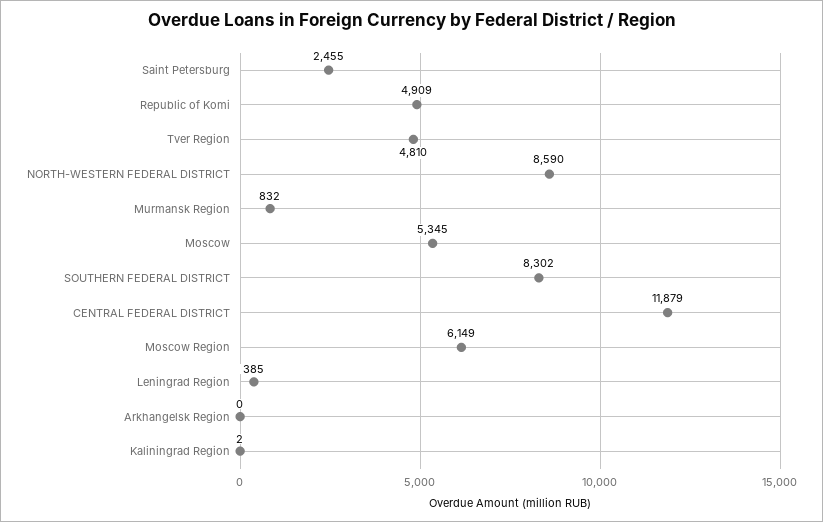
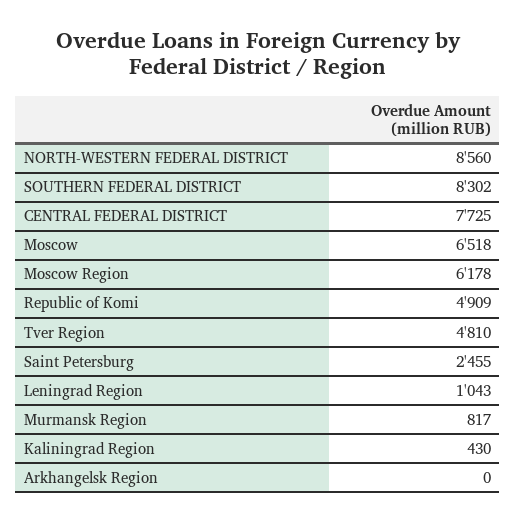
NORTH-WESTERN FEDERAL DISTRICT: 8590 -> 8560
Murmansk Region: 832 -> 817
Moscow: 5345 -> 6518
CENTRAL FEDERAL DISTRICT: 11879 -> 7725
Moscow Region: 6149 -> 6178
Leningrad Region: 385 -> 1043
Kaliningrad Region: 2 -> 430

